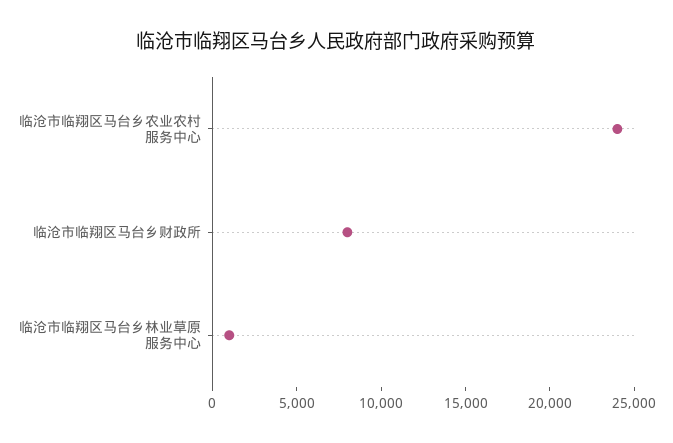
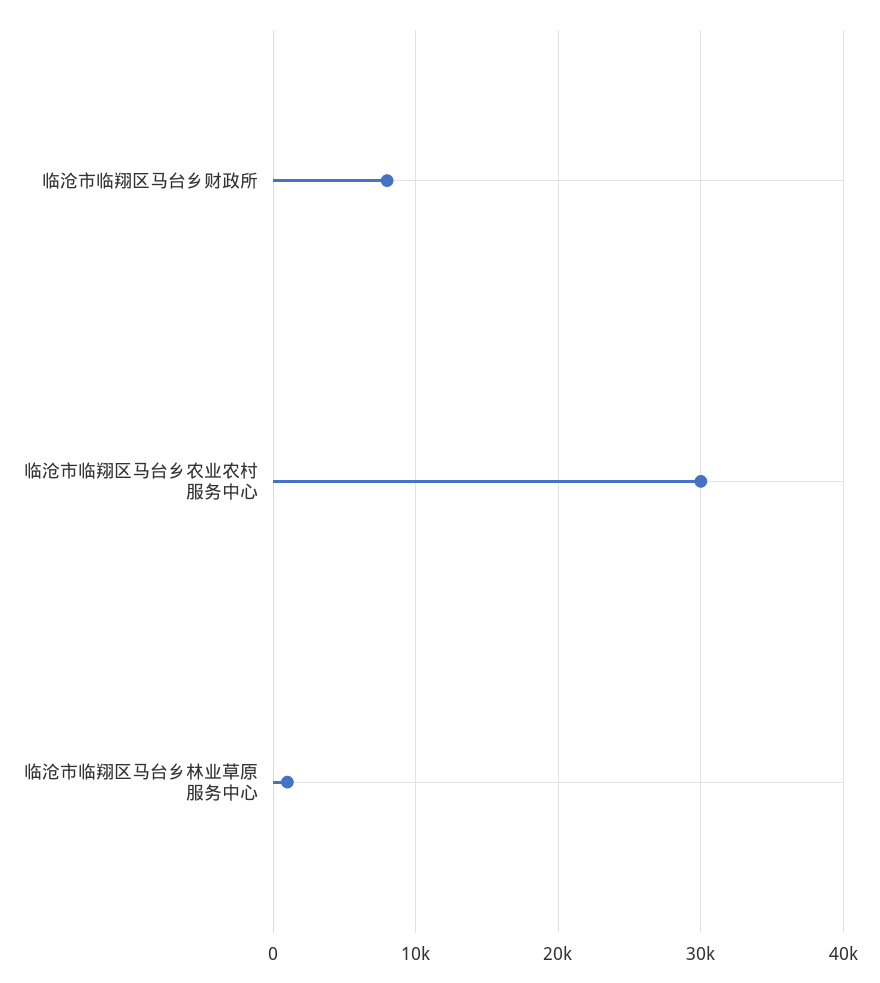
临沧市临翔区马台乡农业农村服务中心: 24000 -> 30000

